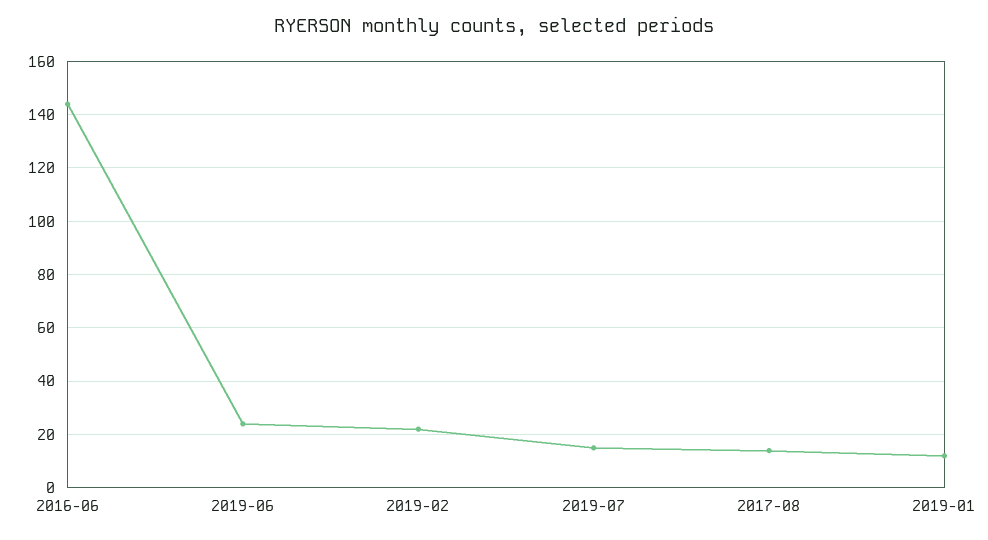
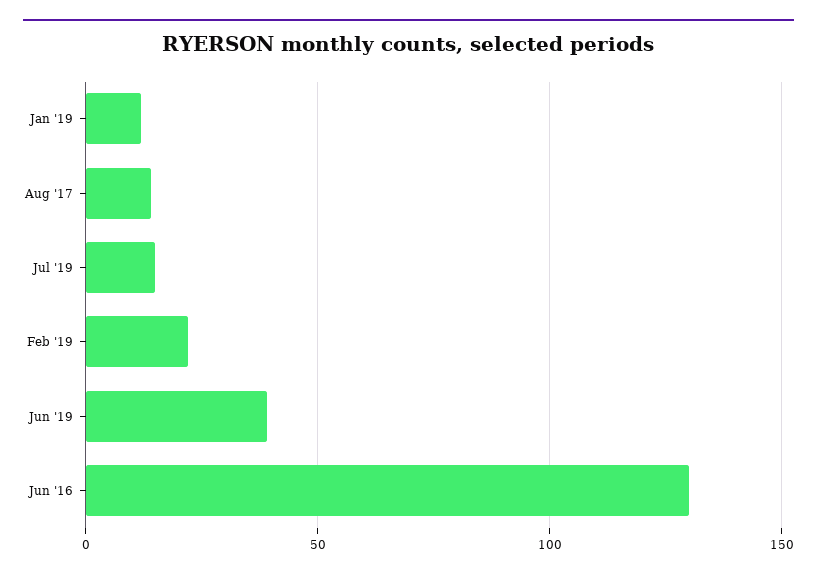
2016-06: 145 -> 130
2019-06: 25 -> 40

